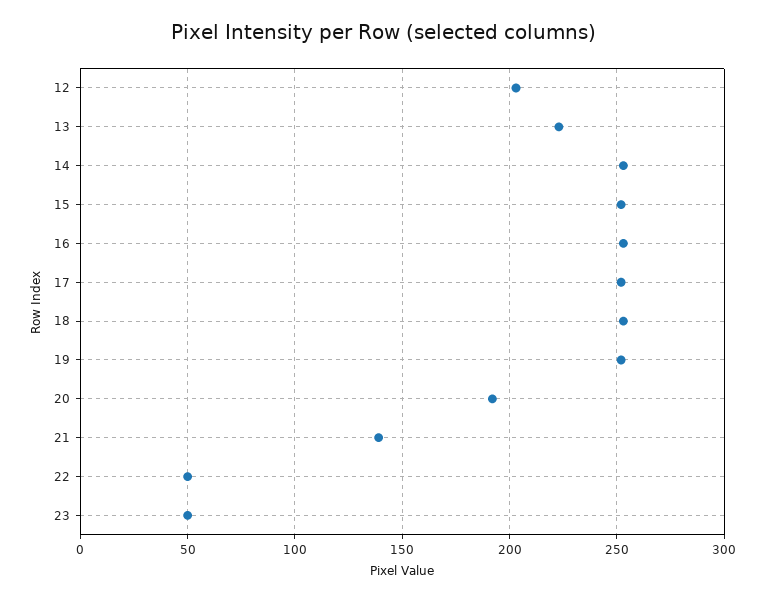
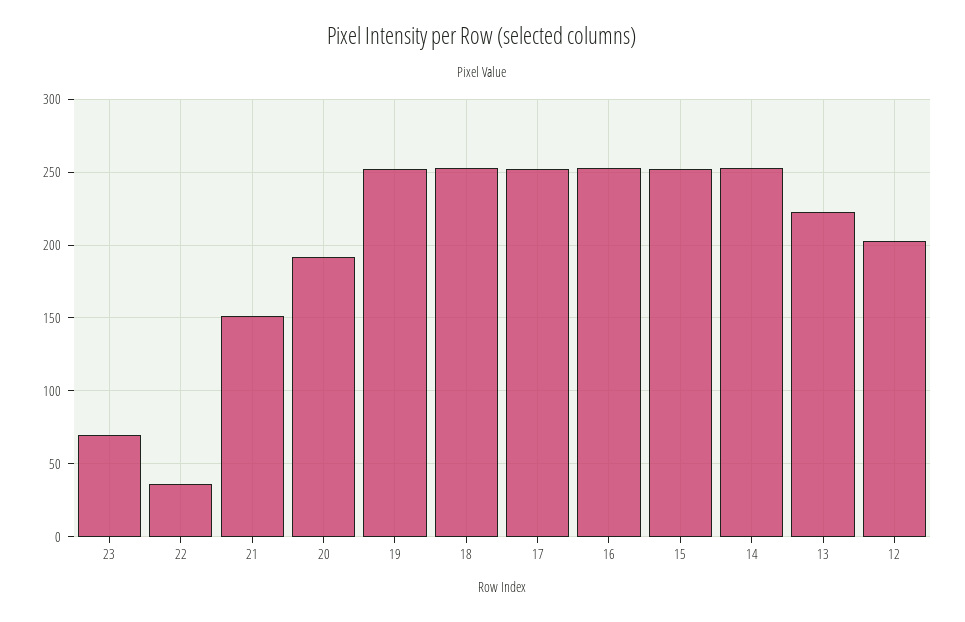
21: 140 -> 150
22: 50 -> 35
23: 50 -> 70

